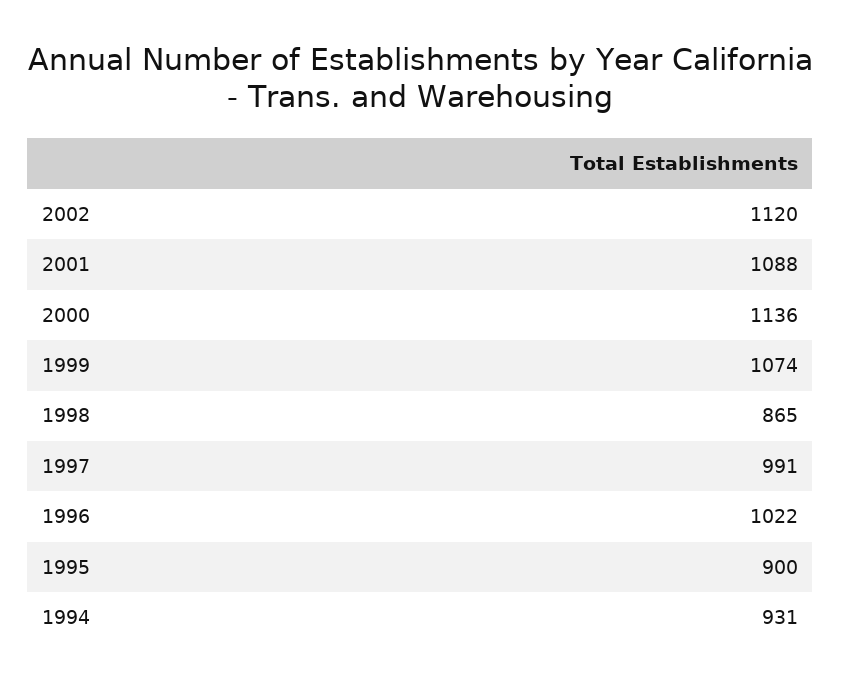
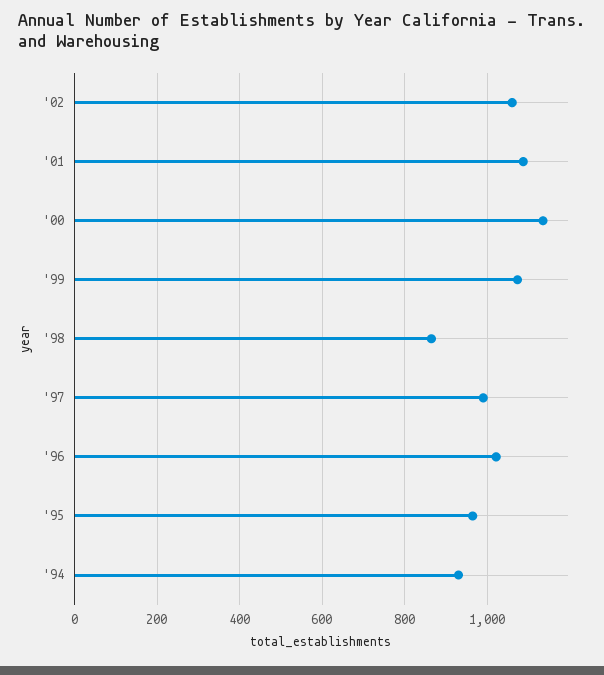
2002: 1120 -> 1060
1995: 900 -> 960

